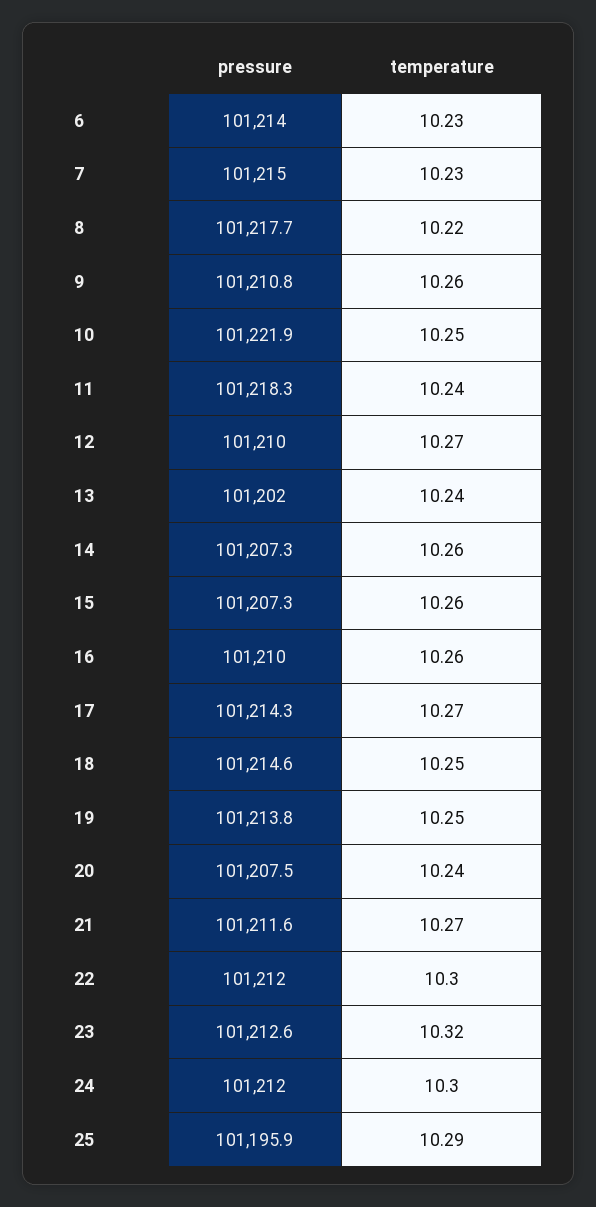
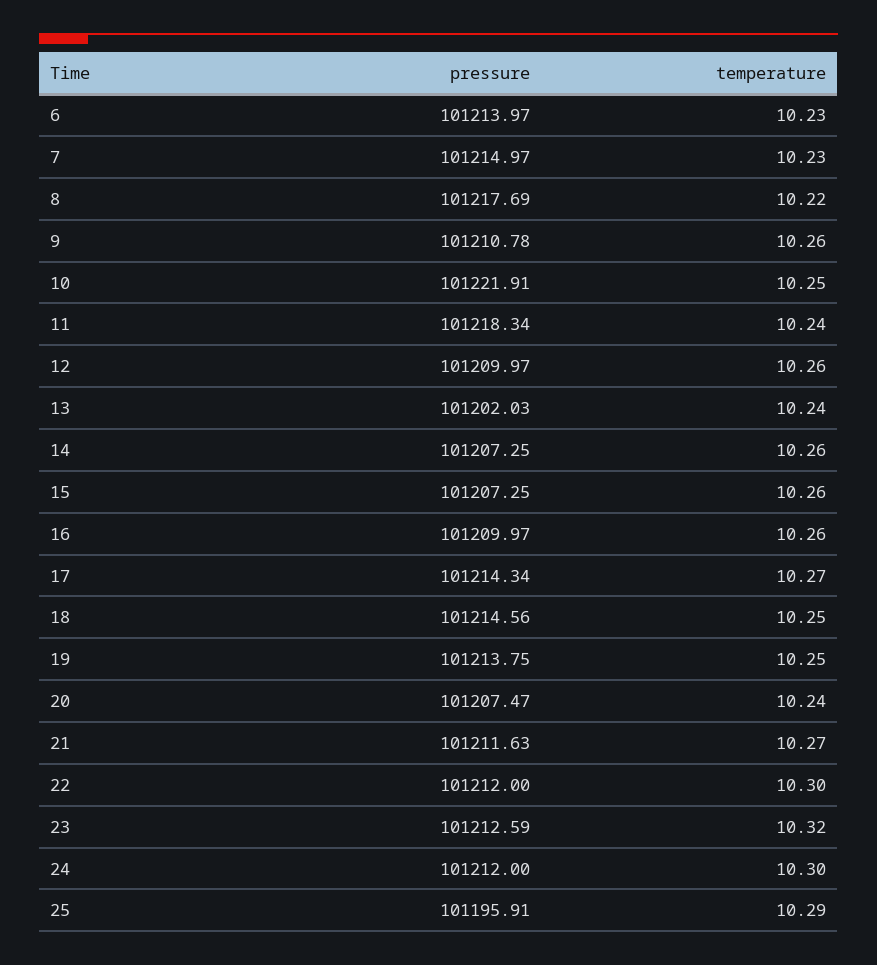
temperature, 12: 10.27 -> 10.26

